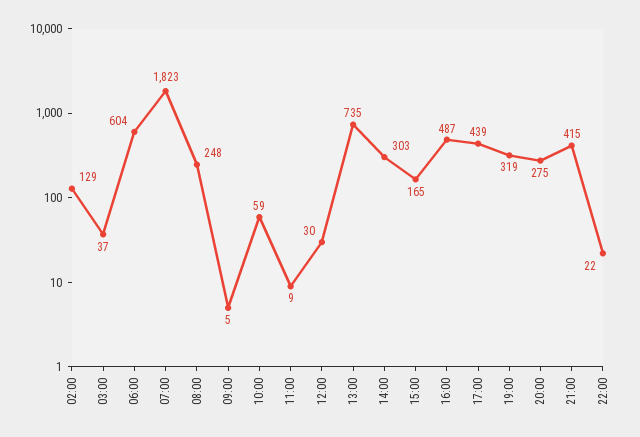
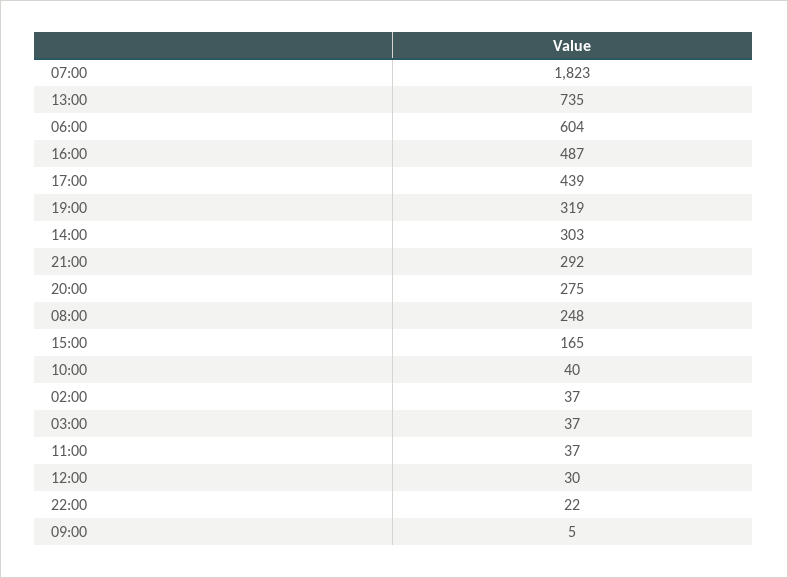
02:00: 129 -> 37
10:00: 59 -> 40
11:00: 9 -> 37
21:00: 415 -> 292

